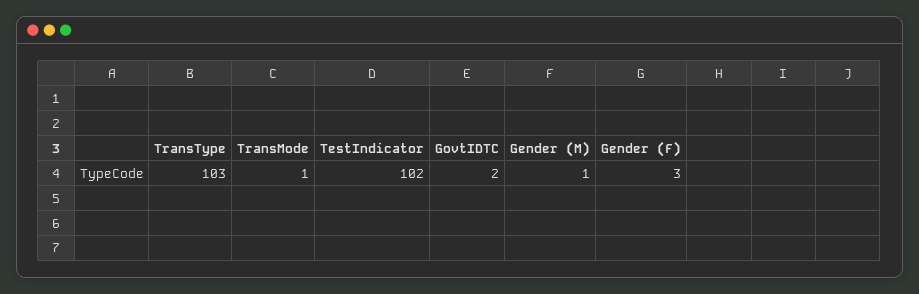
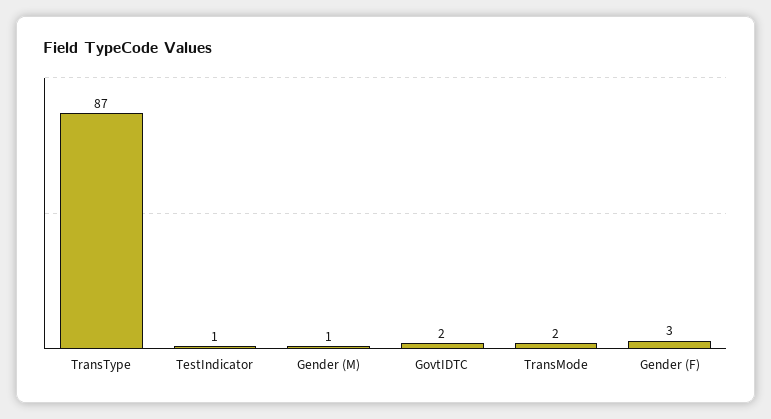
TransType: 103 -> 87
TransMode: 1 -> 2
TestIndicator: 102 -> 1

